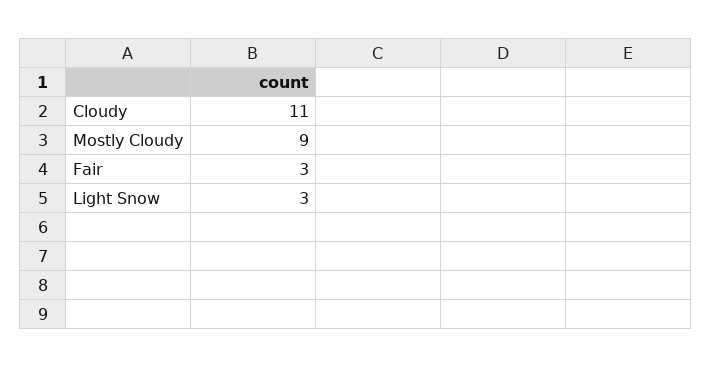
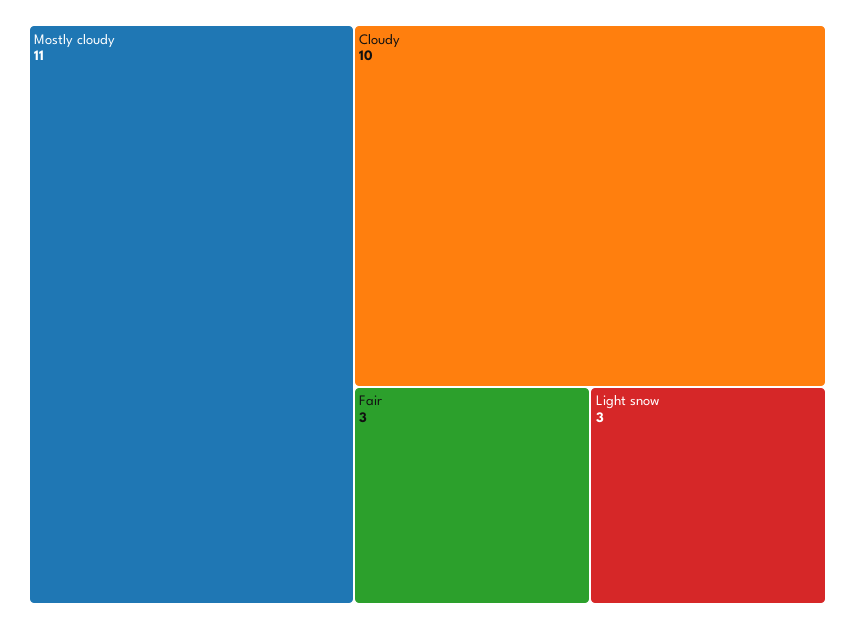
Cloudy: 11 -> 10
Mostly Cloudy: 9 -> 11

